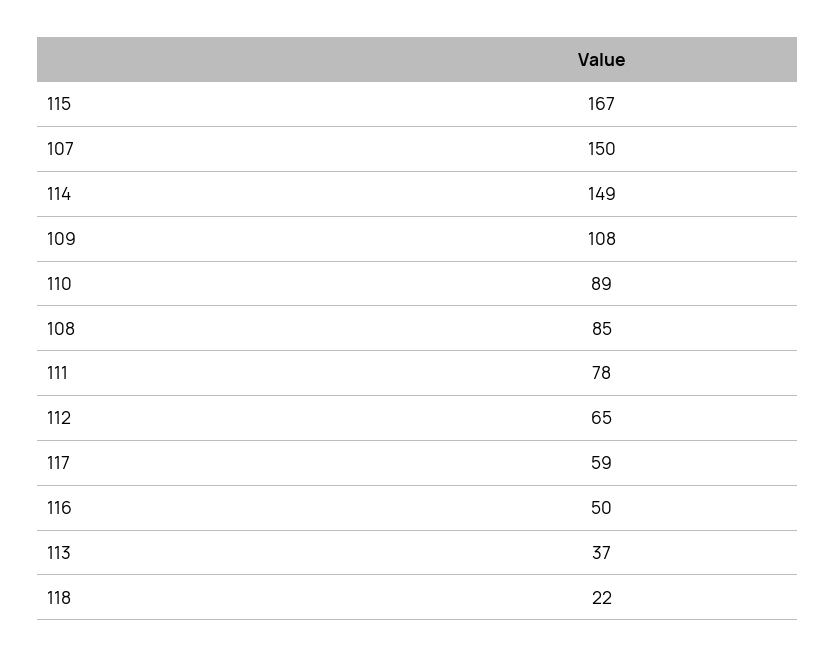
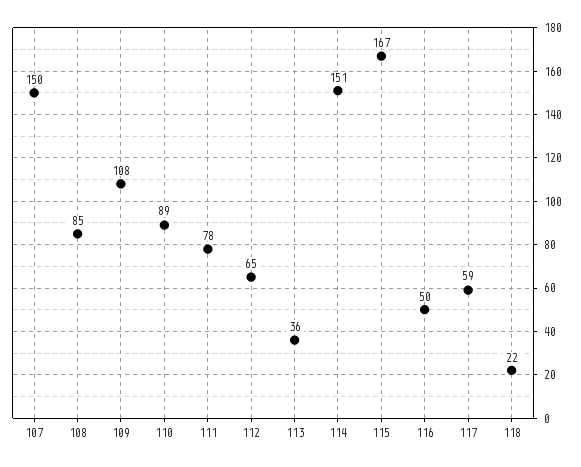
114: 149 -> 151
113: 37 -> 36

